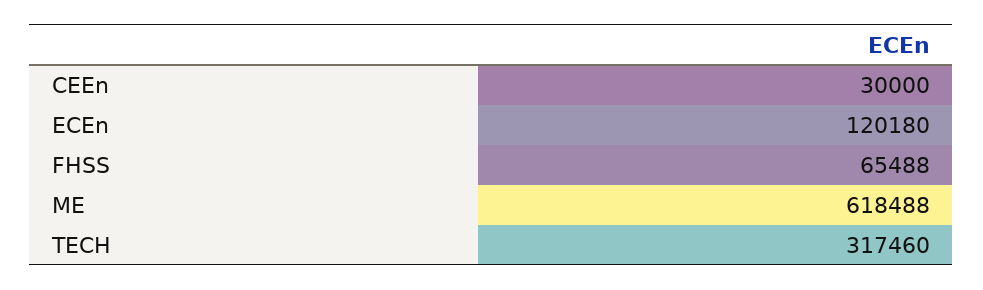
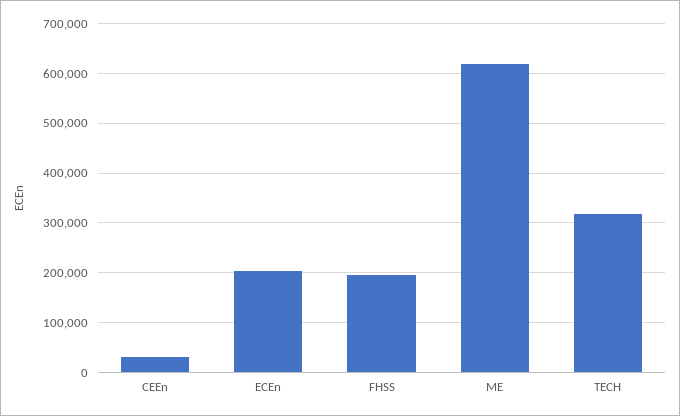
ECEn: 120180 -> 200000
FHSS: 65488 -> 200000

